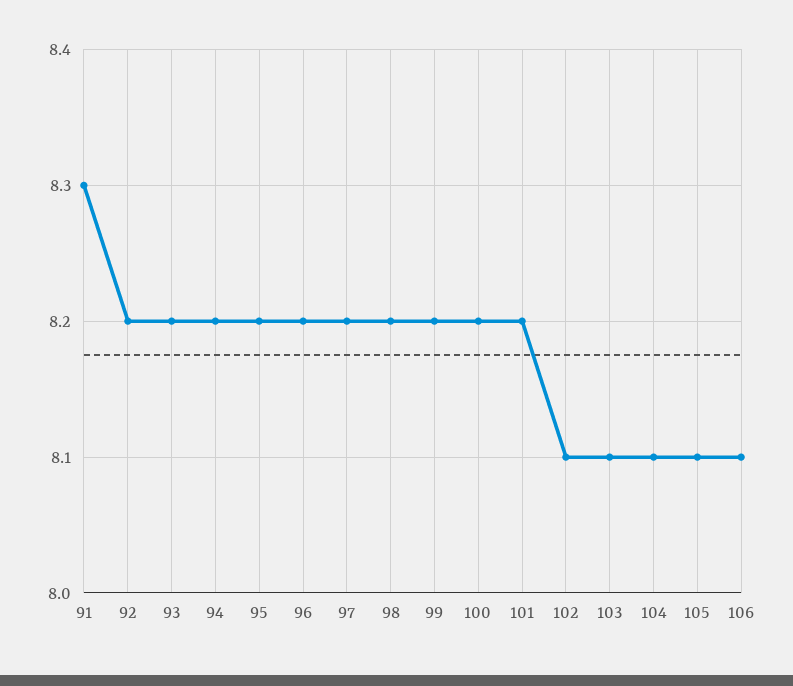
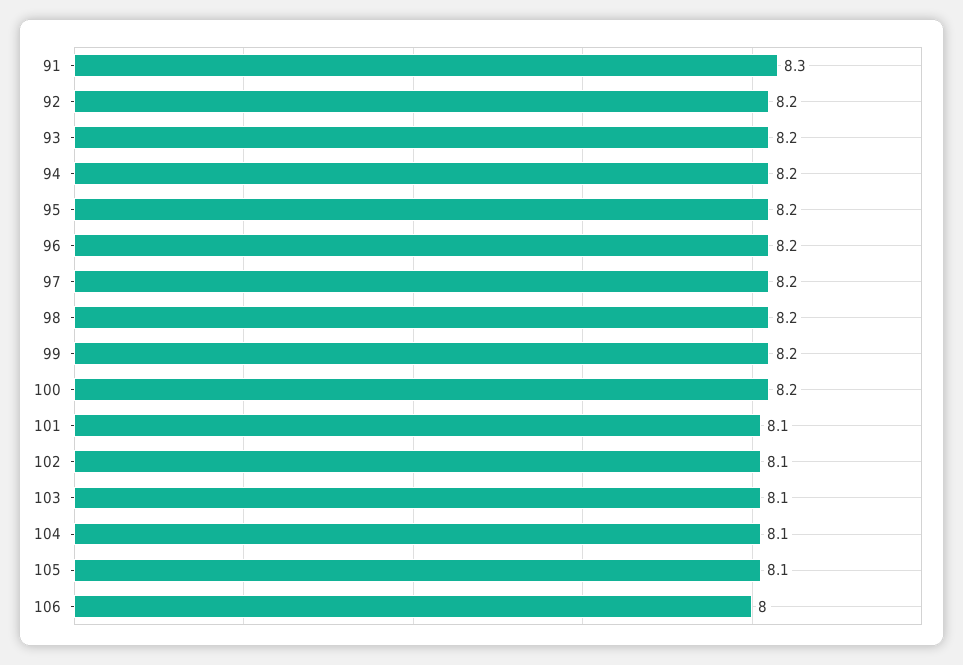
101: 8.2 -> 8.1
106: 8.1 -> 8

